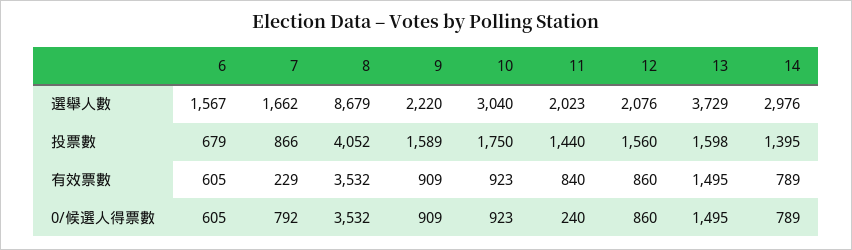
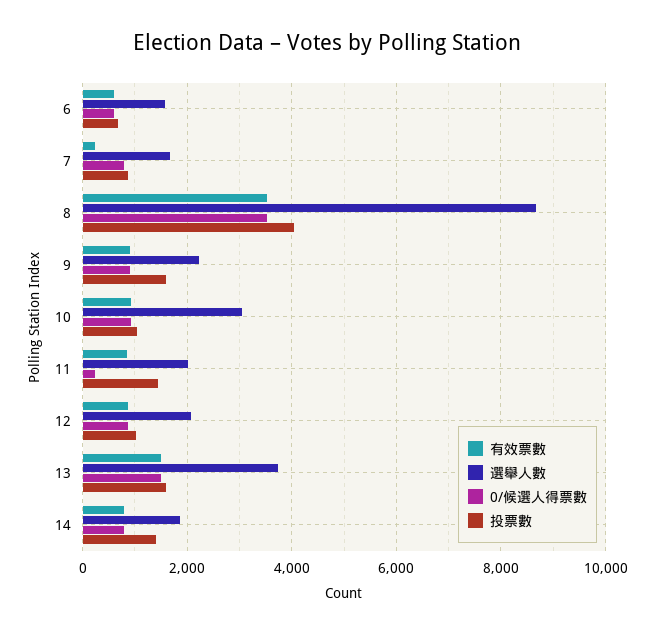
選舉人數, 14: 2976 -> 1800
投票數, 10: 1750 -> 1000
投票數, 12: 1560 -> 1000

